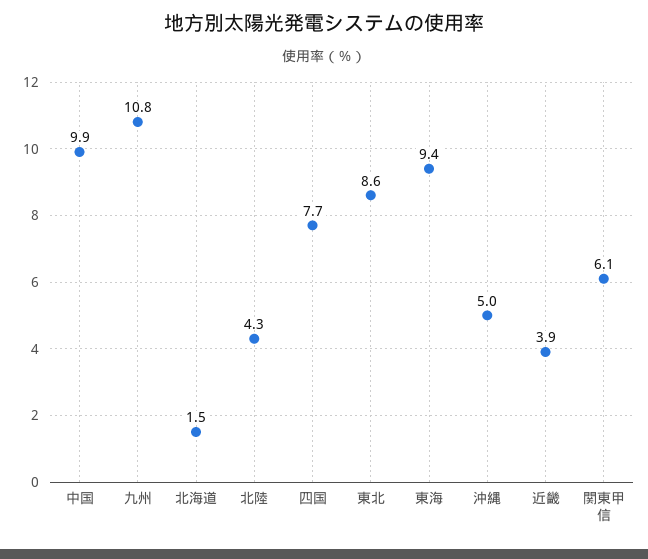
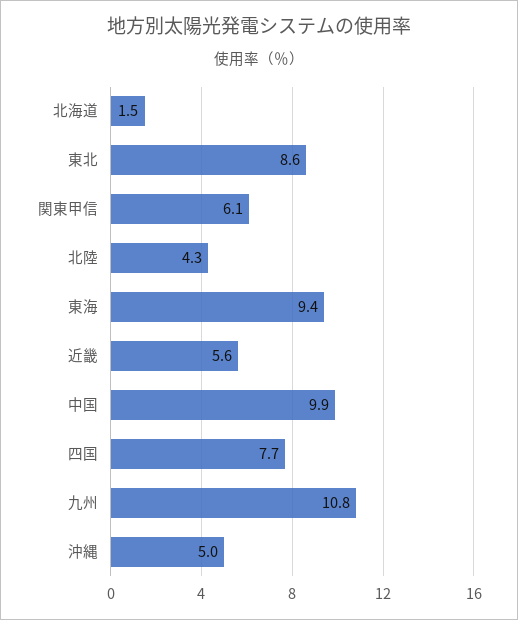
近畿: 3.9 -> 5.6

